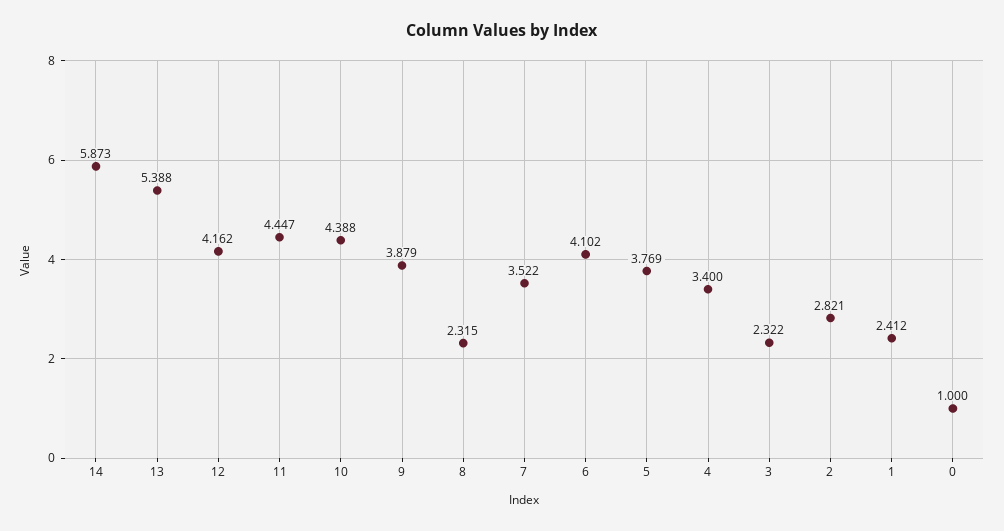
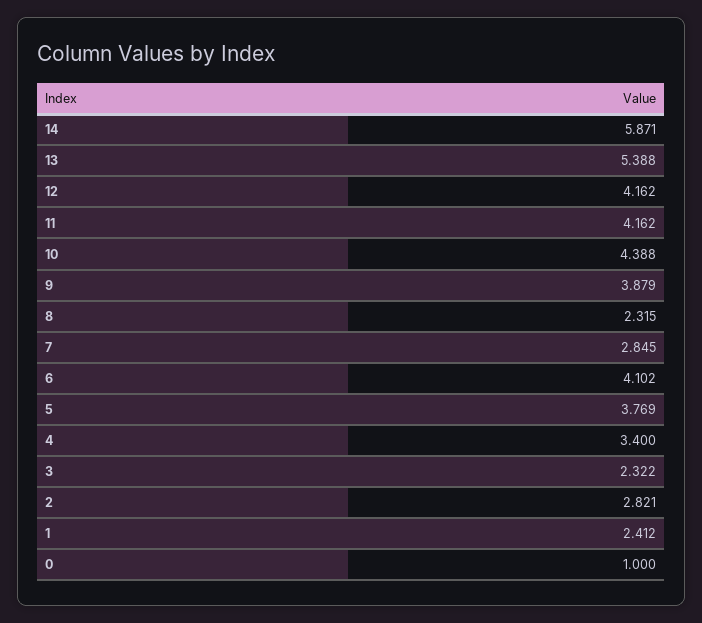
14: 5.873 -> 5.871
11: 4.447 -> 4.162
7: 3.522 -> 2.845

